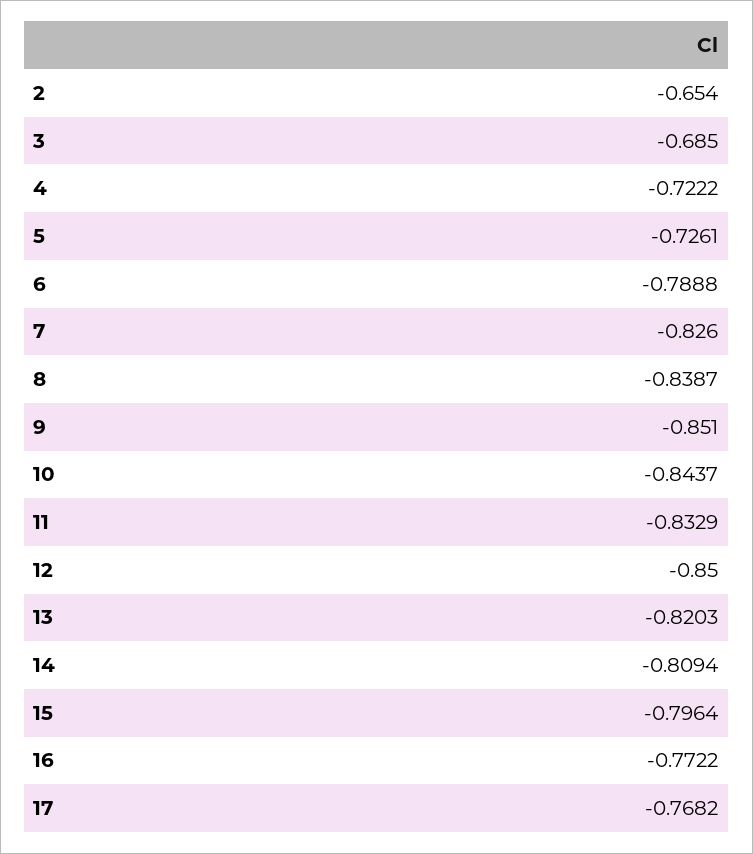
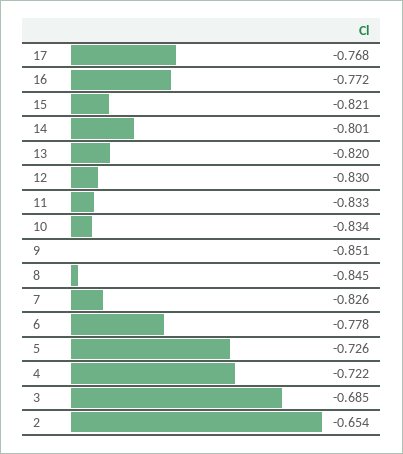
6: -0.7888 -> -0.778
8: -0.8387 -> -0.845
10: -0.8437 -> -0.834
12: -0.85 -> -0.83
14: -0.8094 -> -0.801
15: -0.7964 -> -0.821

